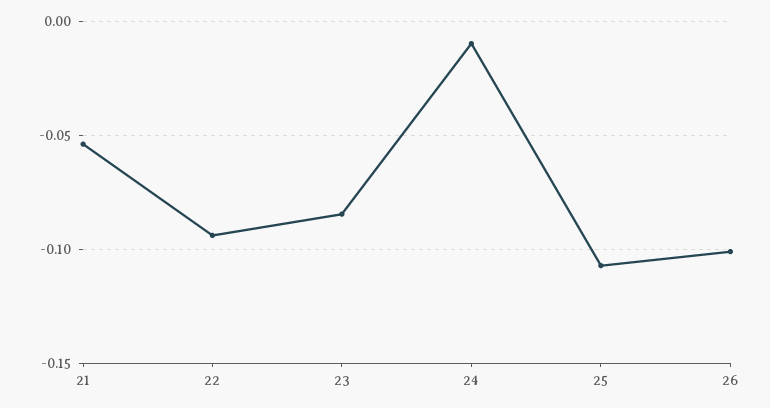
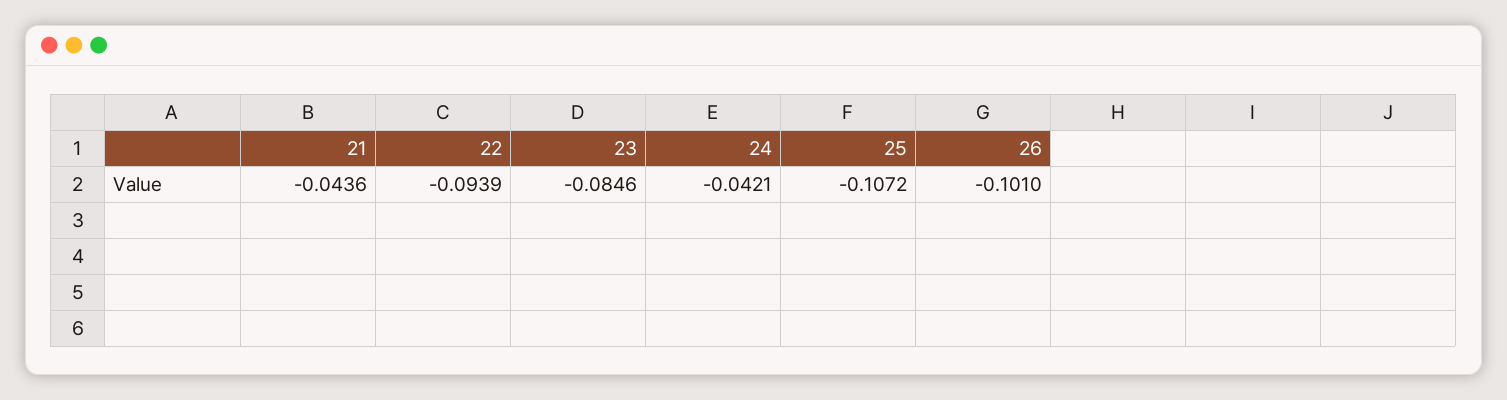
21: -0.055 -> -0.0436
24: -0.01 -> -0.0421

